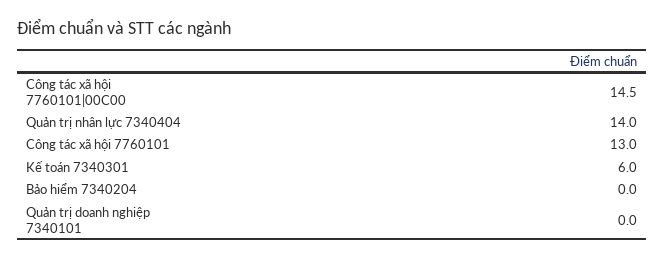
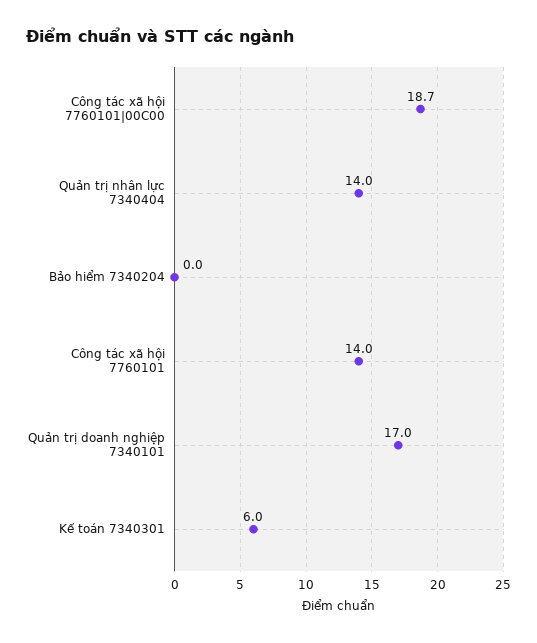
Công tác xã hội 7760101|00C00: 14.5 -> 18.7
Công tác xã hội 7760101: 13 -> 14
Quản trị doanh nghiệp 7340101: 0 -> 17

